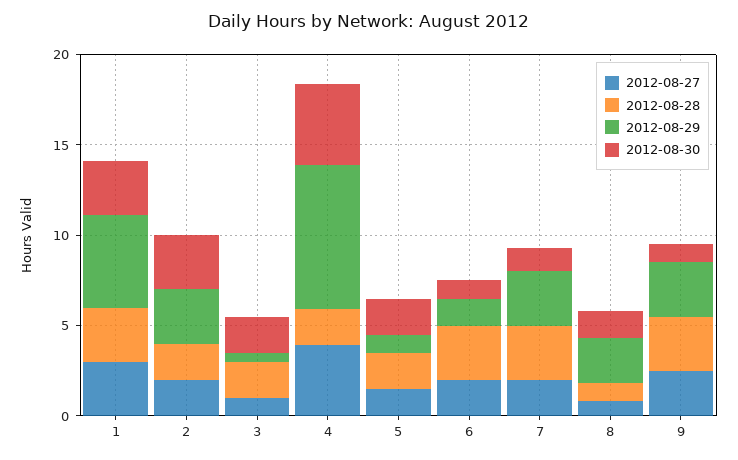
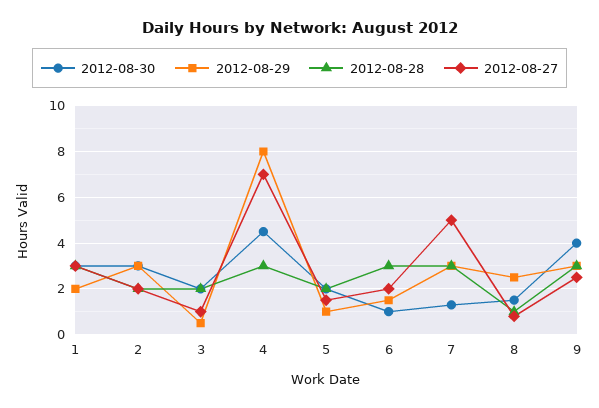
2012-08-29, 1: 5 -> 2
2012-08-27, 4: 4 -> 7
2012-08-28, 4: 2 -> 3
2012-08-27, 7: 2 -> 5
2012-08-30, 9: 1 -> 4

